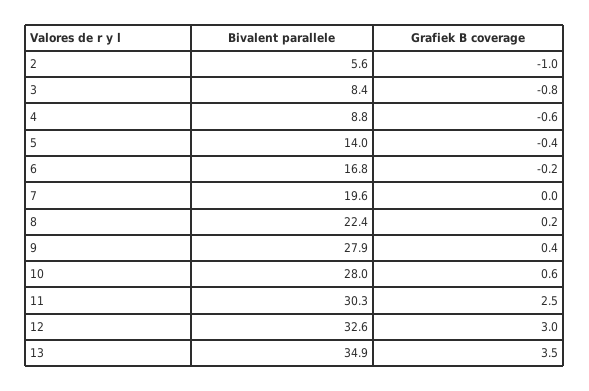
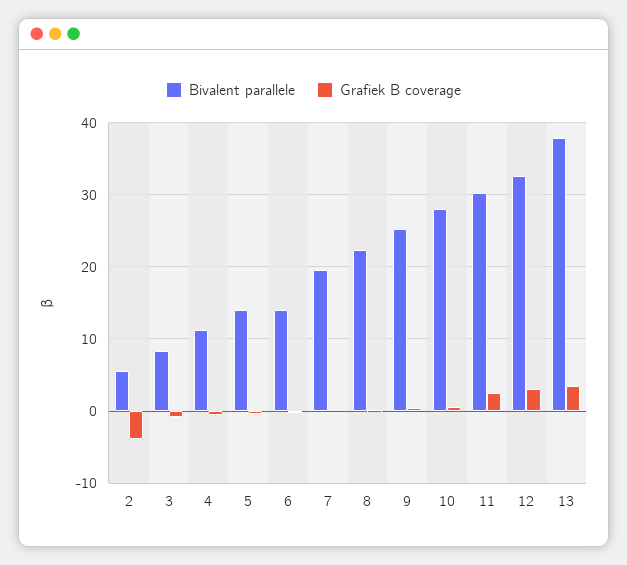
Grafiek B coverage, 2: -1 -> -4
Bivalent parallele, 4: 8.8 -> 11
Bivalent parallele, 6: 16.8 -> 14
Bivalent parallele, 9: 27.9 -> 25
Bivalent parallele, 13: 34.9 -> 38

